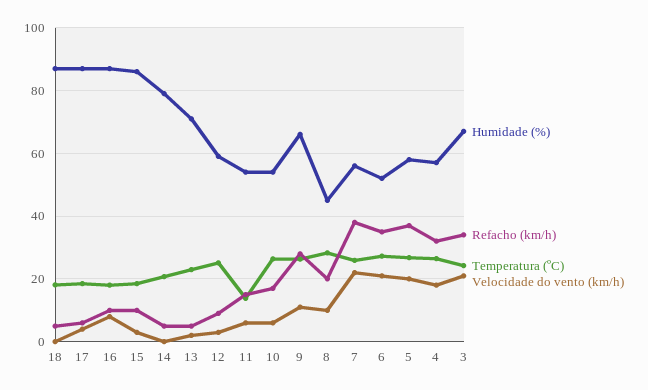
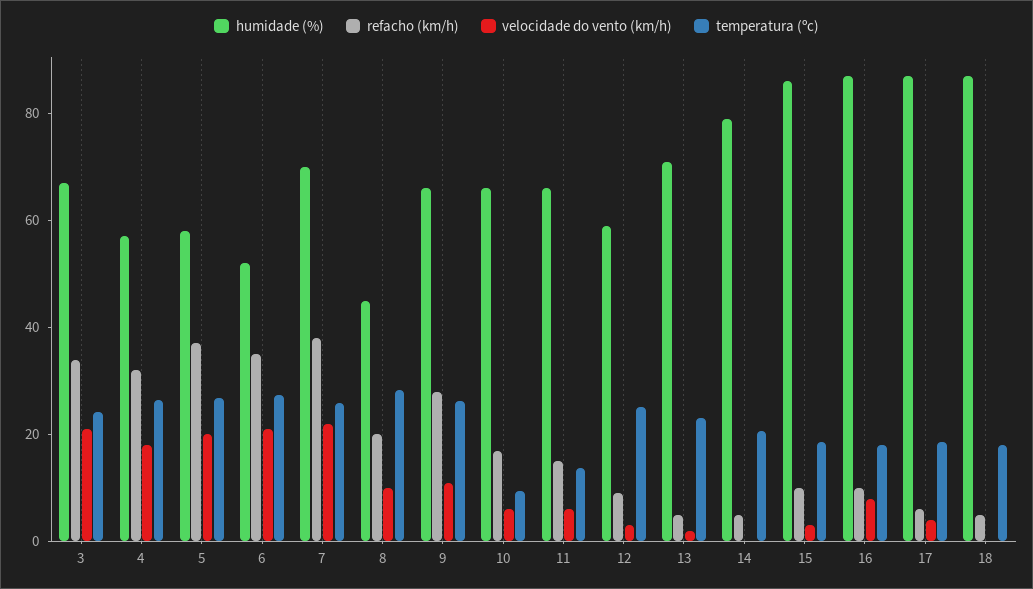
Humidade (%), 11: 54 -> 65
Humidade (%), 10: 54 -> 65
Temperatura (ºC), 10: 26 -> 10
Humidade (%), 7: 56 -> 70

